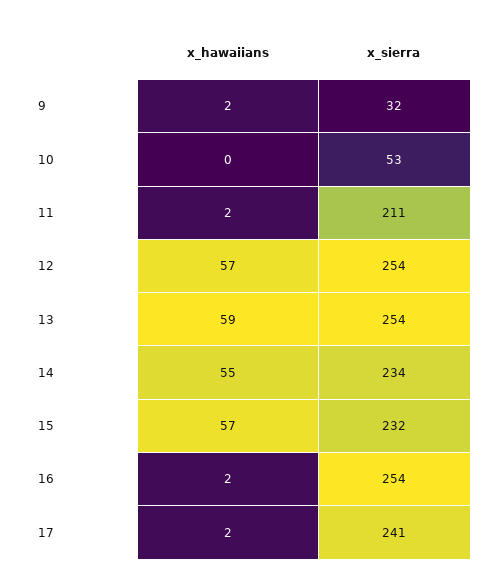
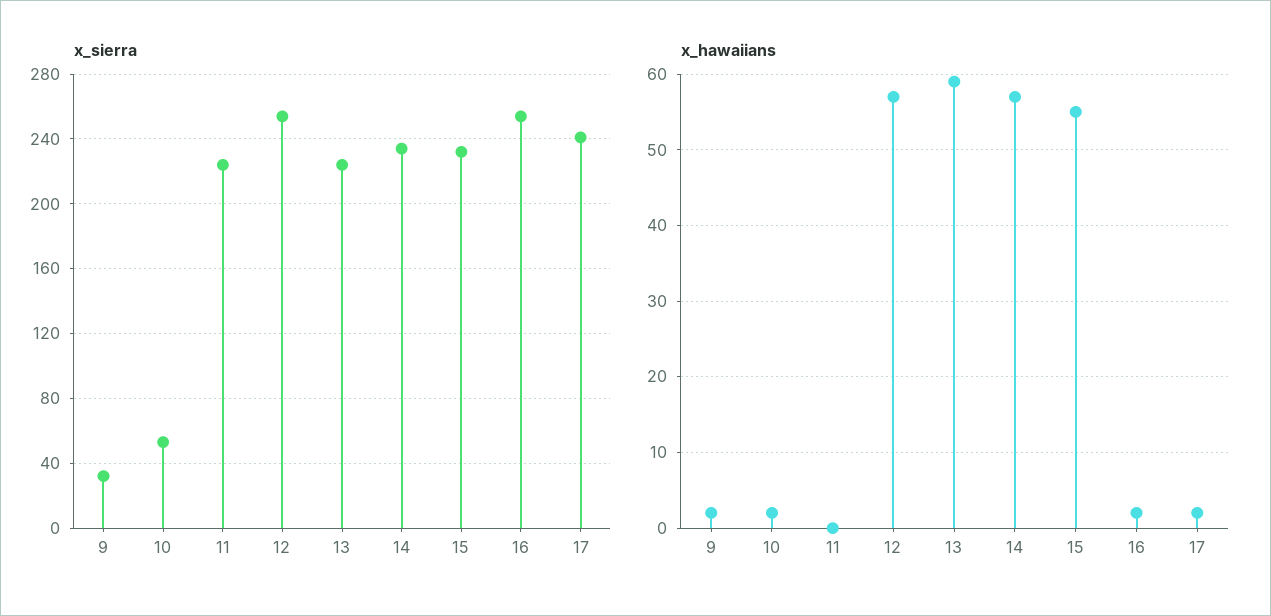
x_hawaiians, 10: 0 -> 2
x_hawaiians, 11: 2 -> 0
x_sierra, 11: 211 -> 225
x_sierra, 13: 254 -> 225
x_hawaiians, 14: 55 -> 57
x_hawaiians, 15: 57 -> 55

